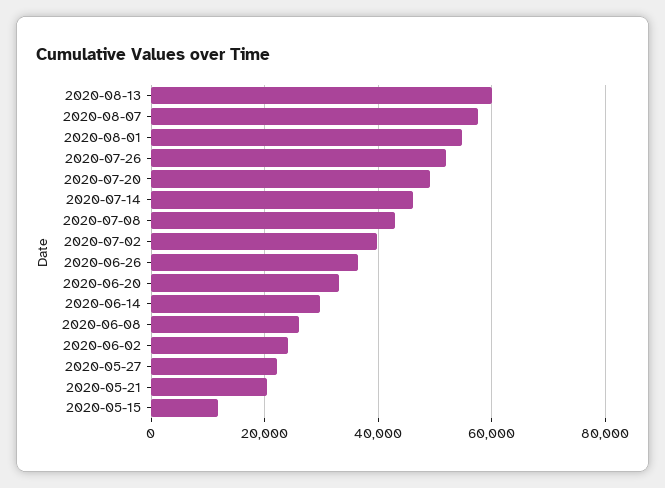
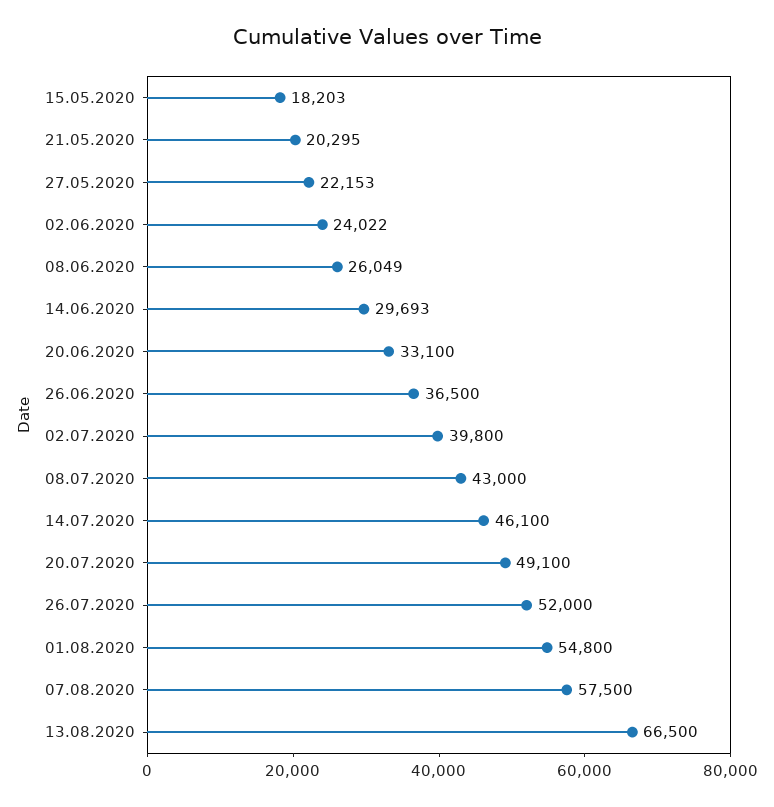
2020-08-13: 60000 -> 66500
2020-05-15: 12000 -> 18203

